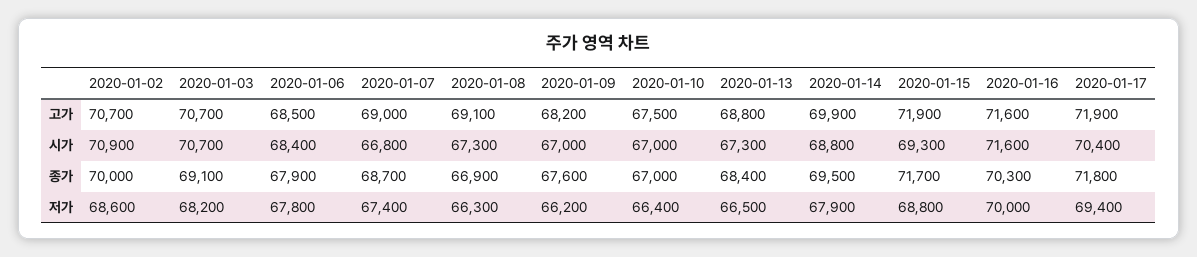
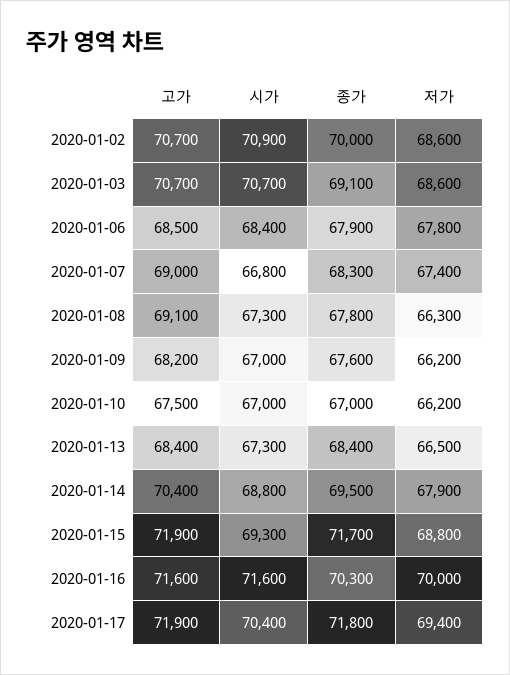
2020-01-13, 고가: 68800 -> 68400
2020-01-14, 고가: 69900 -> 70400
2020-01-07, 종가: 68700 -> 68300
2020-01-08, 종가: 66900 -> 67800
2020-01-03, 저가: 68200 -> 68600
2020-01-10, 저가: 66400 -> 66200

